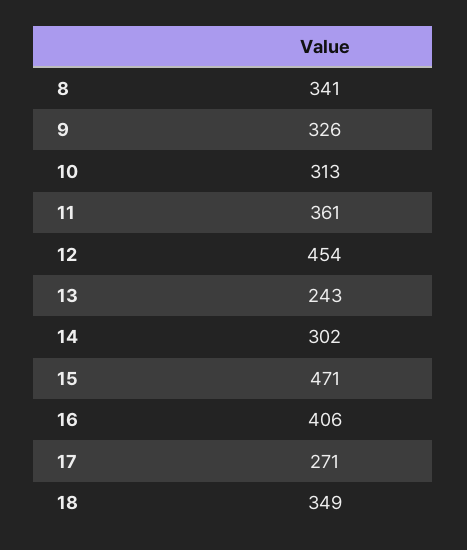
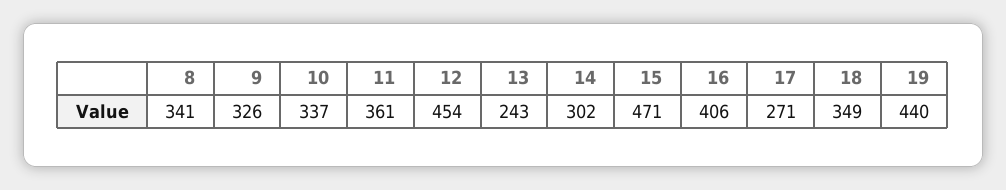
10: 313 -> 337
19: none -> 440

